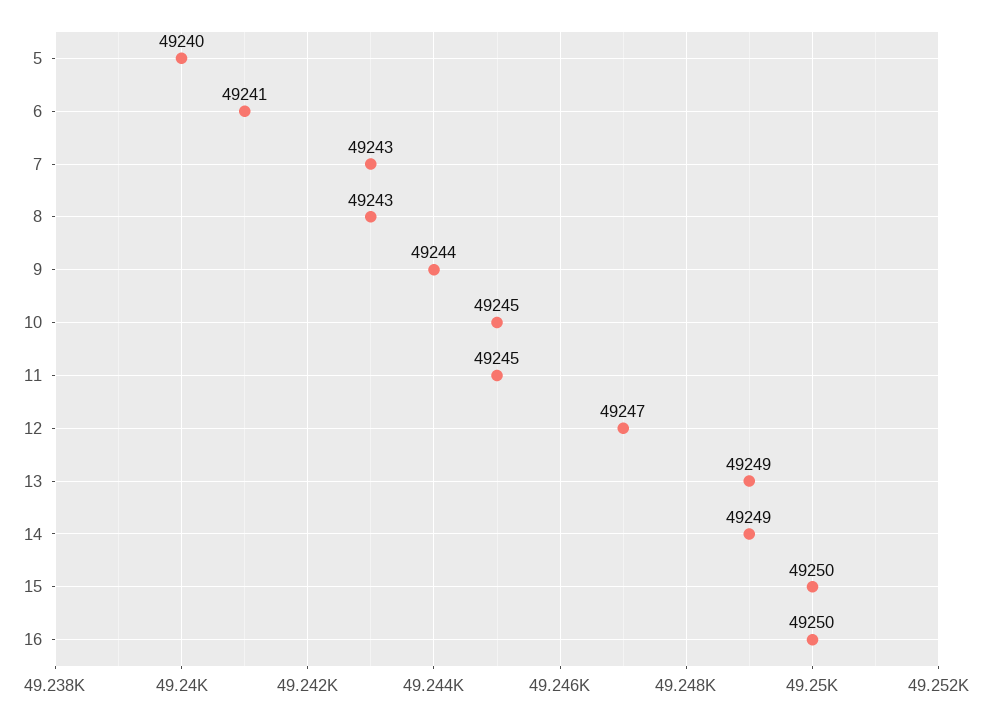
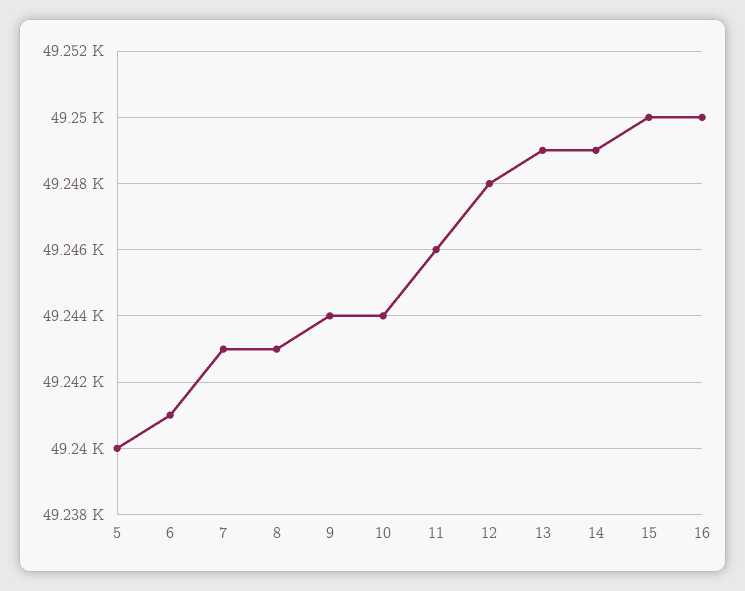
10: 49245 -> 49244
11: 49245 -> 49246
12: 49247 -> 49248

